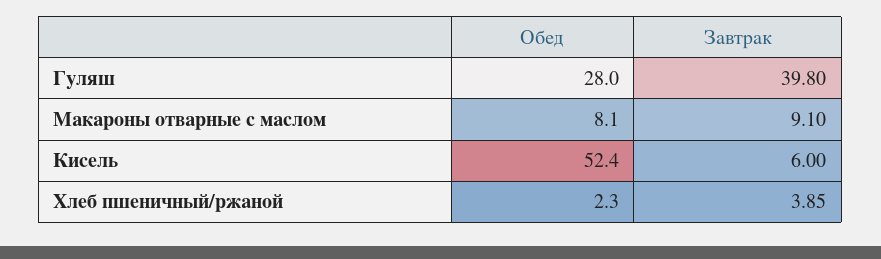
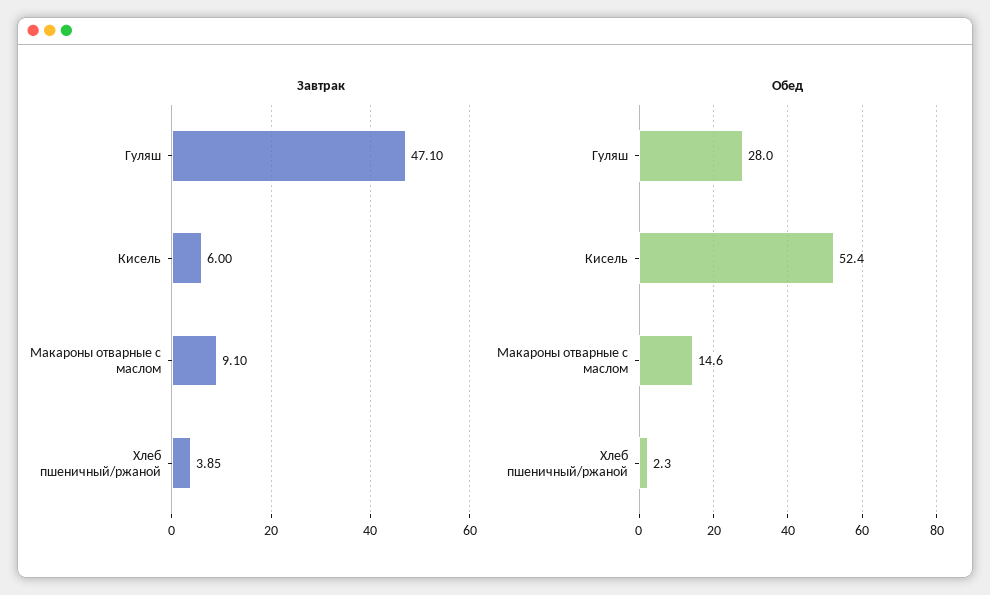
Завтрак, Гуляш: 39.8 -> 47.1
Обед, Макароны отварные с маслом: 8.1 -> 14.6

